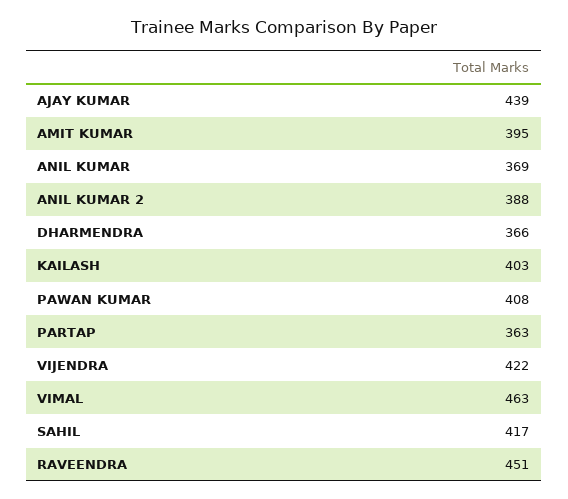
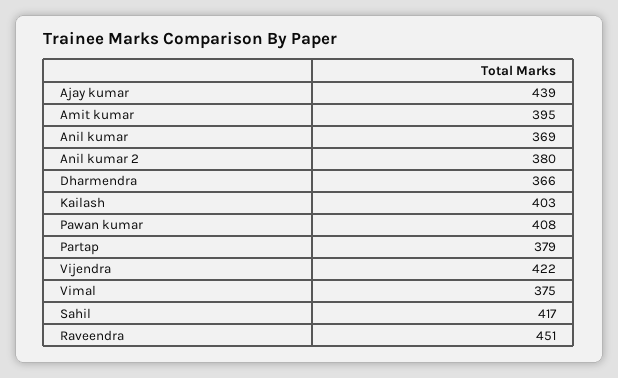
ANIL KUMAR 2: 388 -> 380
PARTAP: 363 -> 379
VIMAL: 463 -> 375

